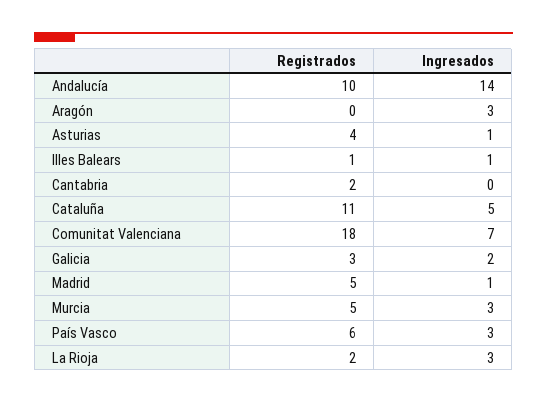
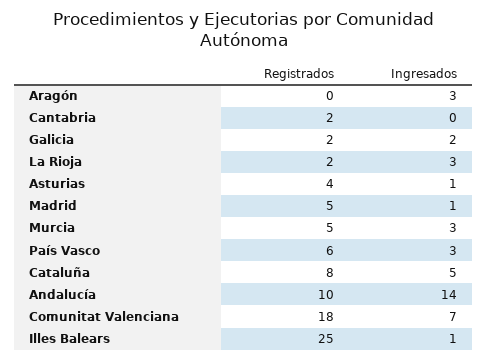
Registrados, Illes Balears: 1 -> 25
Registrados, Cataluña: 11 -> 8
Registrados, Galicia: 3 -> 2

